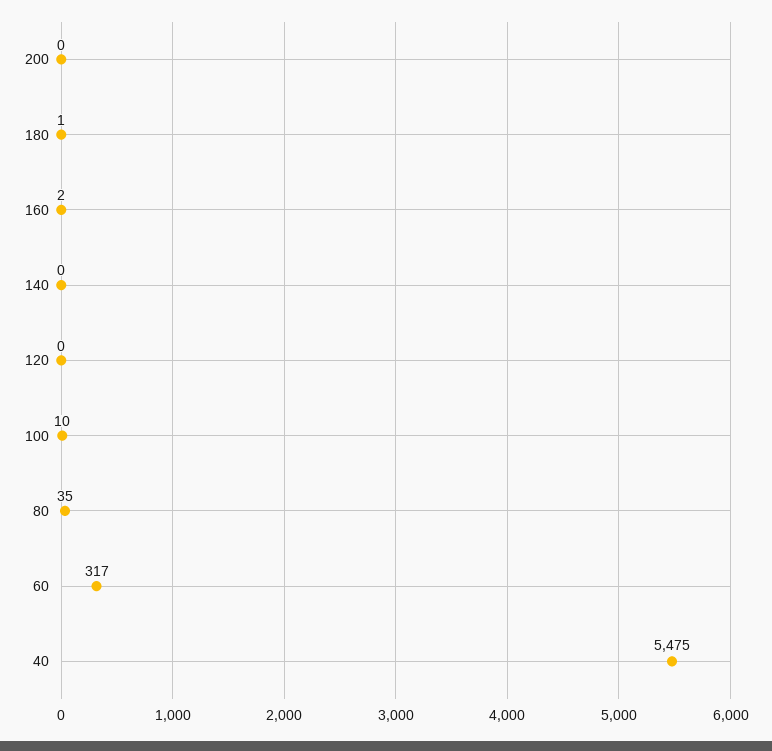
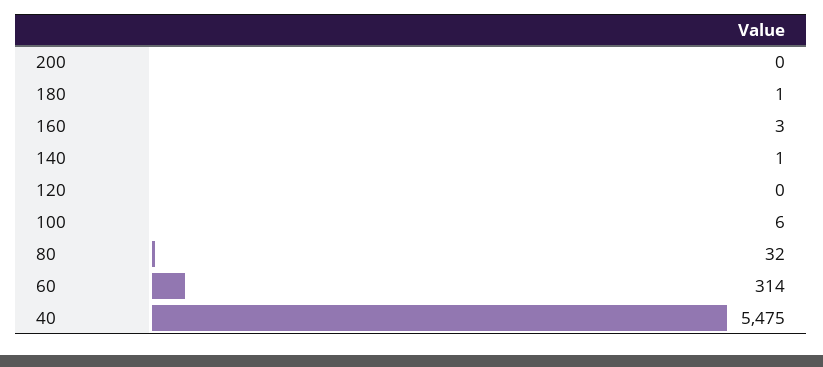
160: 2 -> 3
140: 0 -> 1
100: 10 -> 6
80: 35 -> 32
60: 317 -> 314

